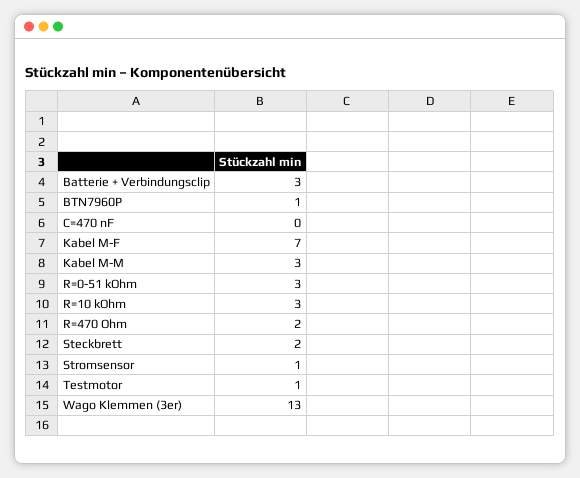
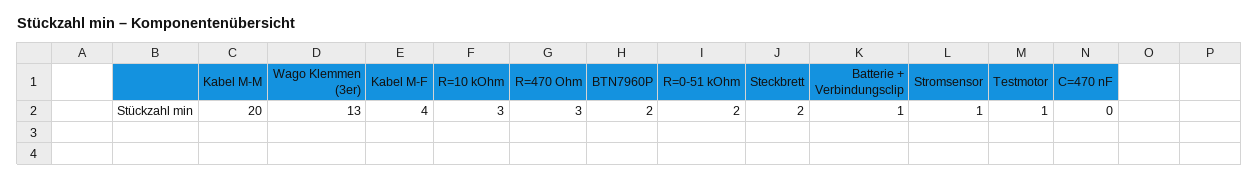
Batterie + Verbindungsclip: 3 -> 1
BTN7960P: 1 -> 2
Kabel M-F: 7 -> 4
Kabel M-M: 3 -> 20
R=0-51 kOhm: 3 -> 2
R=470 Ohm: 2 -> 3

